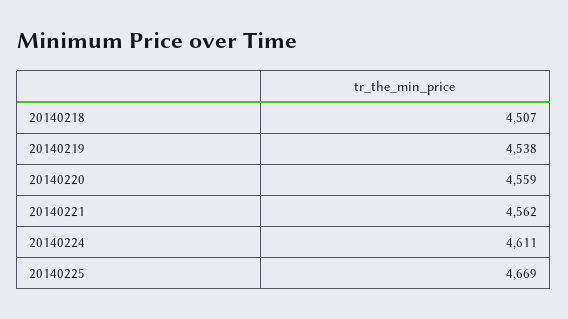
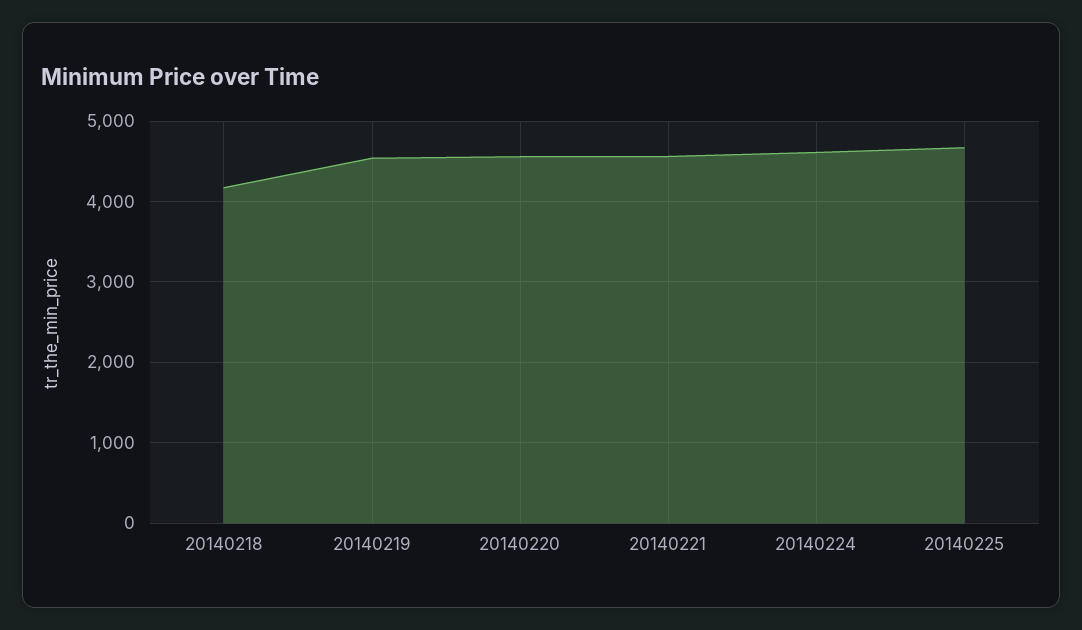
20140218: 4507 -> 4200

